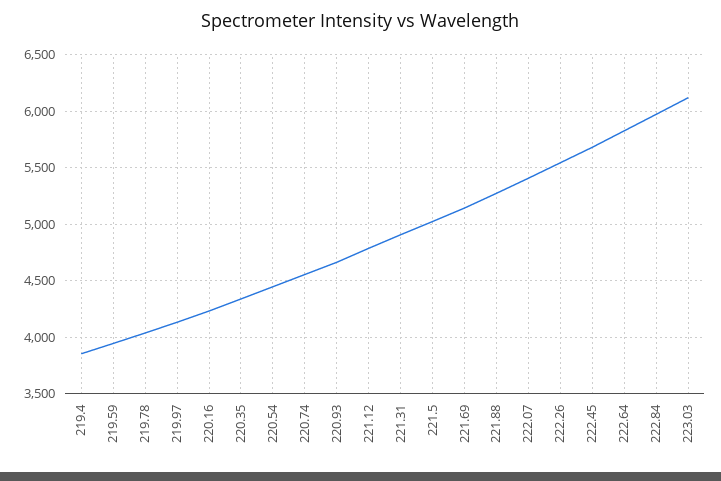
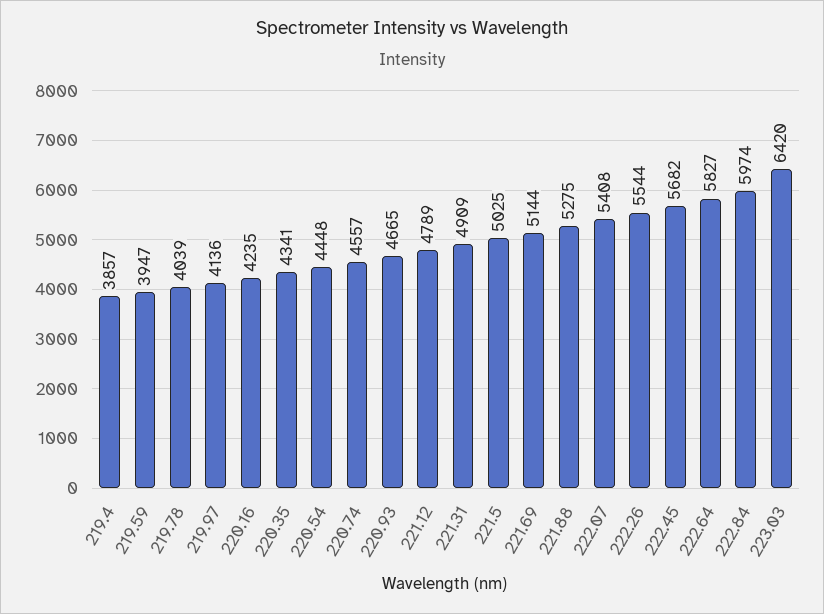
223.03: 6100 -> 6420

